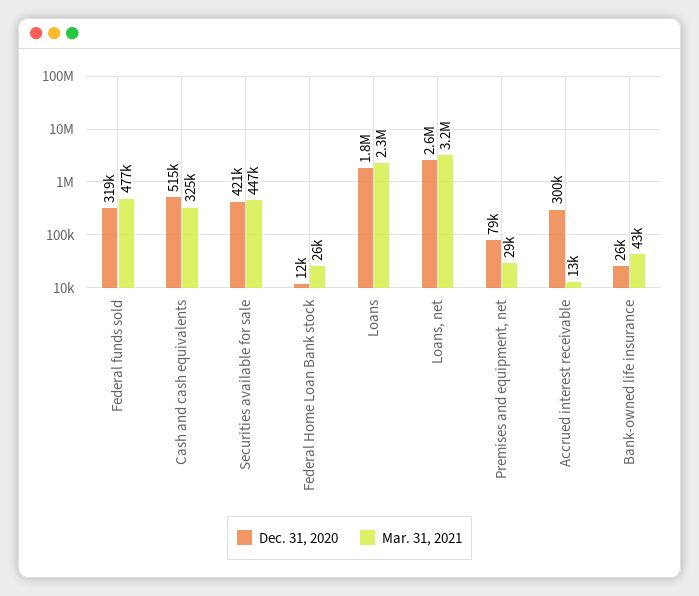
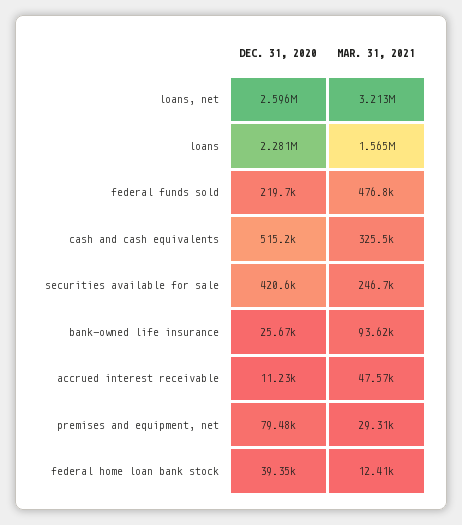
Dec. 31, 2020, Federal funds sold: 319000 -> 219700
Mar. 31, 2021, Securities available for sale: 447000 -> 246700
Dec. 31, 2020, Federal Home Loan Bank stock: 12000 -> 39350
Mar. 31, 2021, Federal Home Loan Bank stock: 26000 -> 12410
Dec. 31, 2020, Loans: 1800000 -> 2281000
Mar. 31, 2021, Loans: 2300000 -> 1565000
Dec. 31, 2020, Accrued interest receivable: 300000 -> 11230
Mar. 31, 2021, Accrued interest receivable: 13000 -> 47570
Mar. 31, 2021, Bank-owned life insurance: 43000 -> 93620

